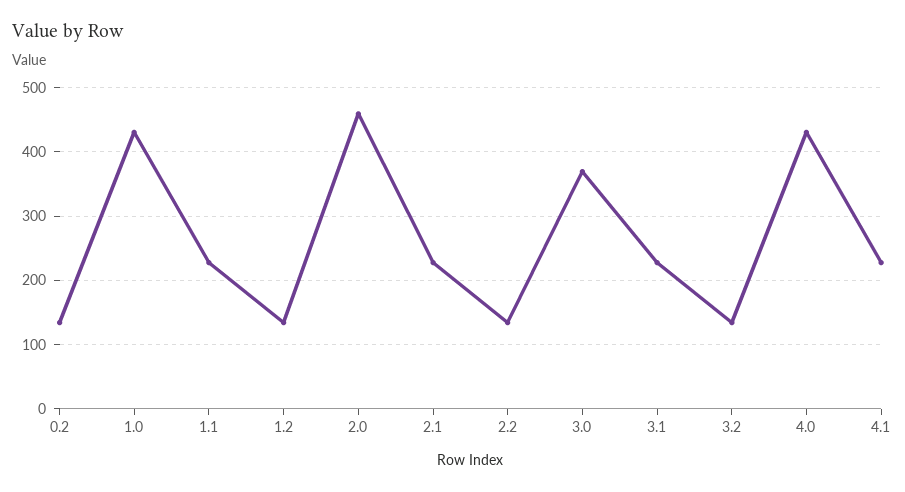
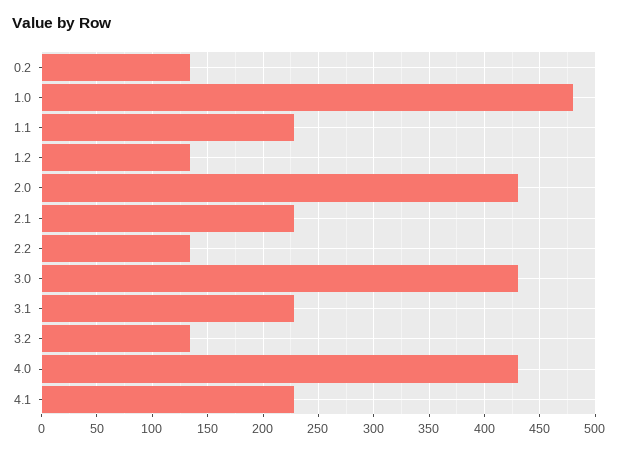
1.0: 430 -> 480
2.0: 460 -> 430
3.0: 370 -> 430

